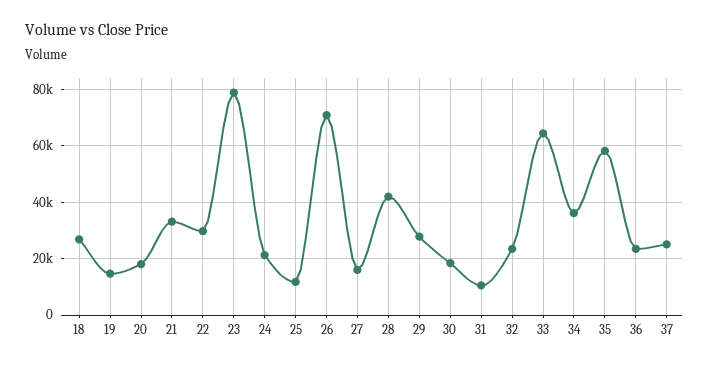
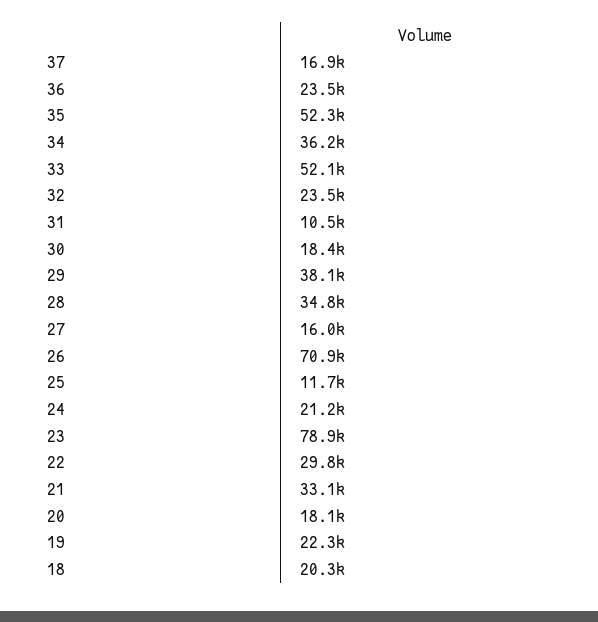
18: 27500 -> 20300
19: 15000 -> 22300
28: 42500 -> 34800
29: 27500 -> 38100
33: 65000 -> 52100
35: 57500 -> 52300
37: 25000 -> 16900

